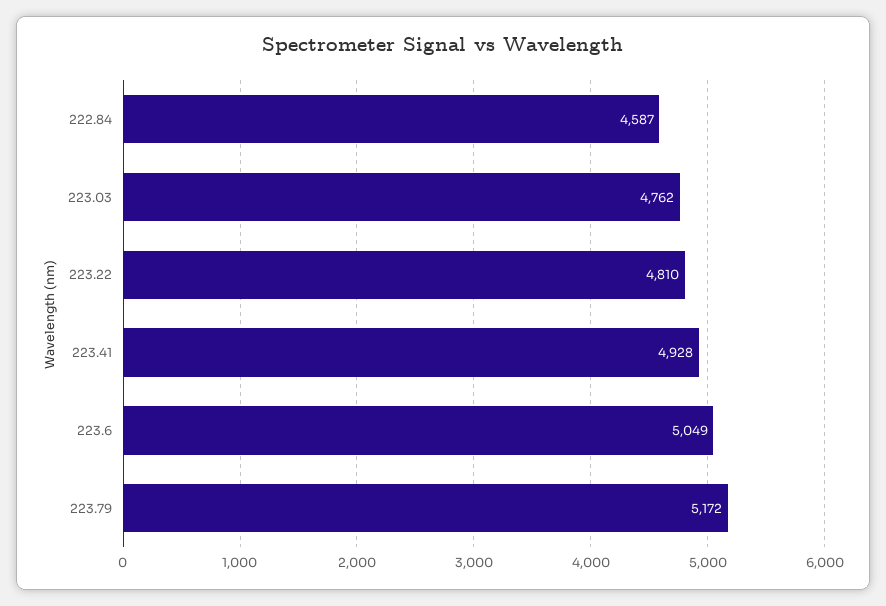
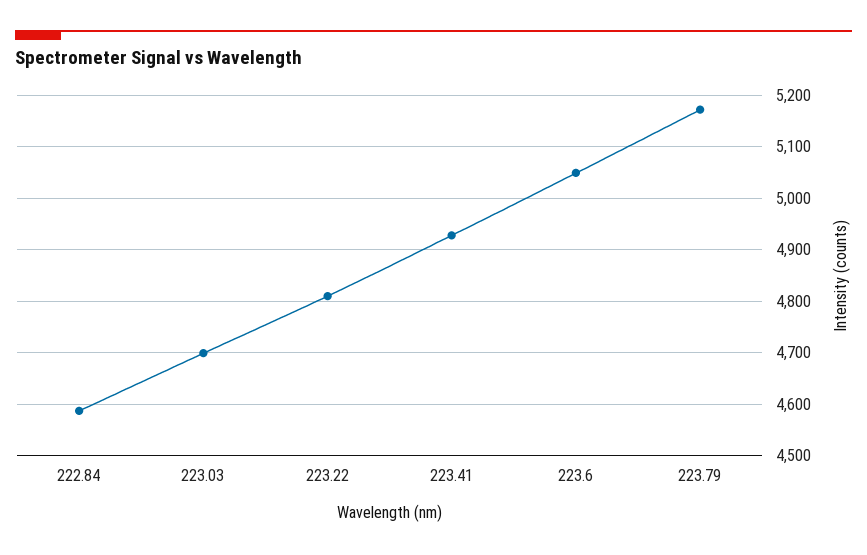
223.03: 4762 -> 4700

